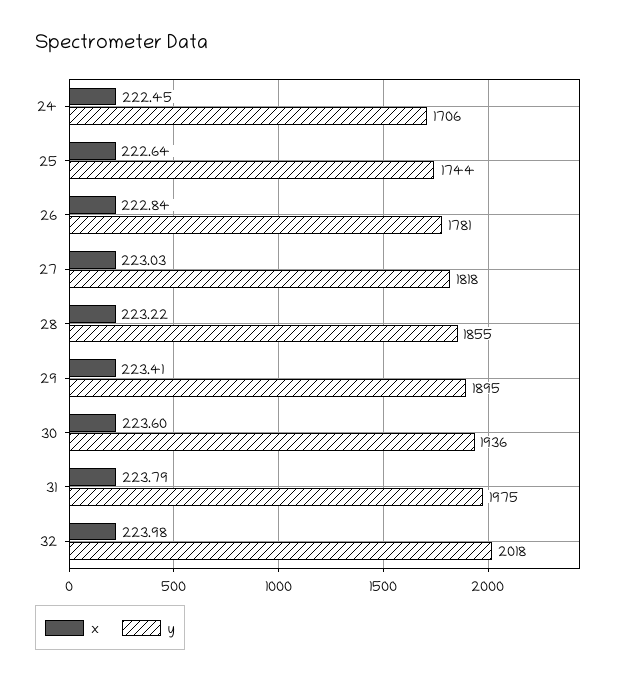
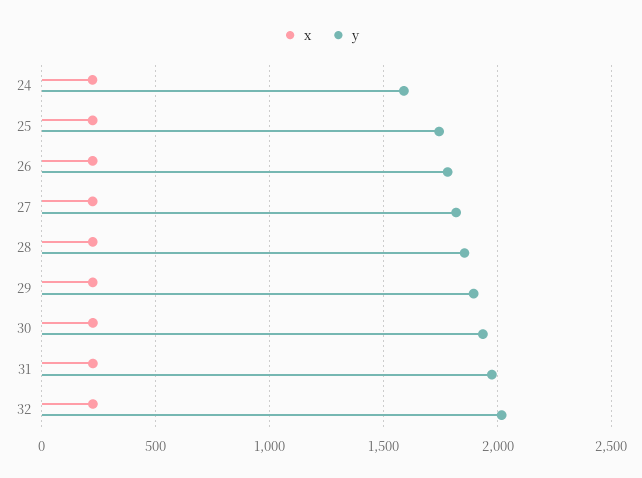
y, 24: 1706 -> 1600

